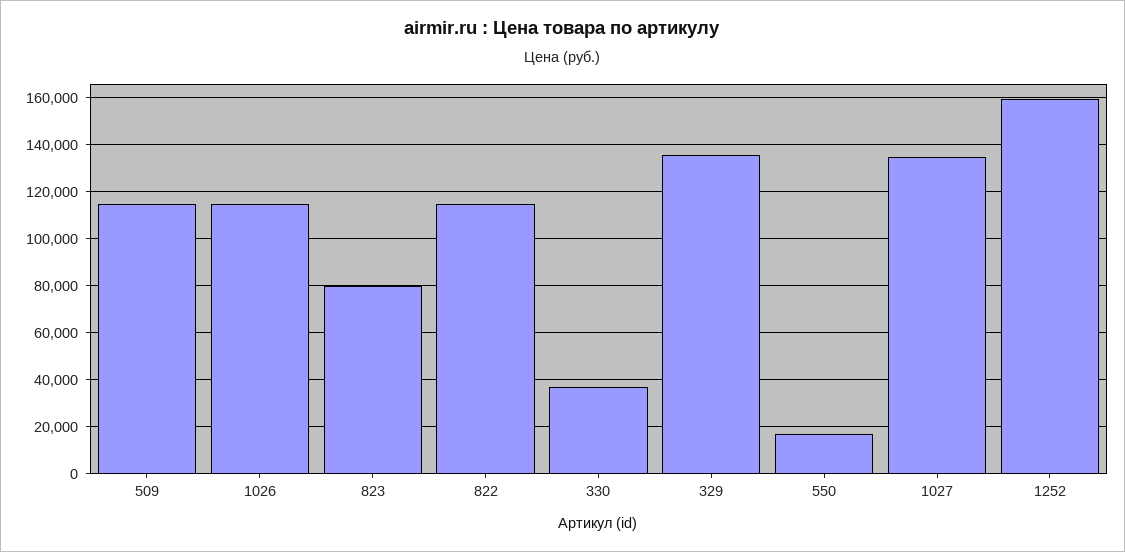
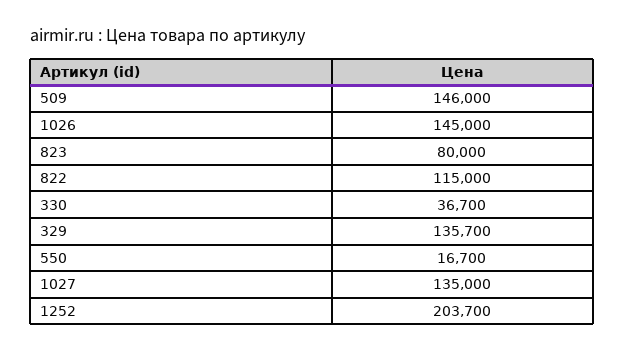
509: 115000 -> 146000
1026: 115000 -> 145000
1252: 160000 -> 203700

